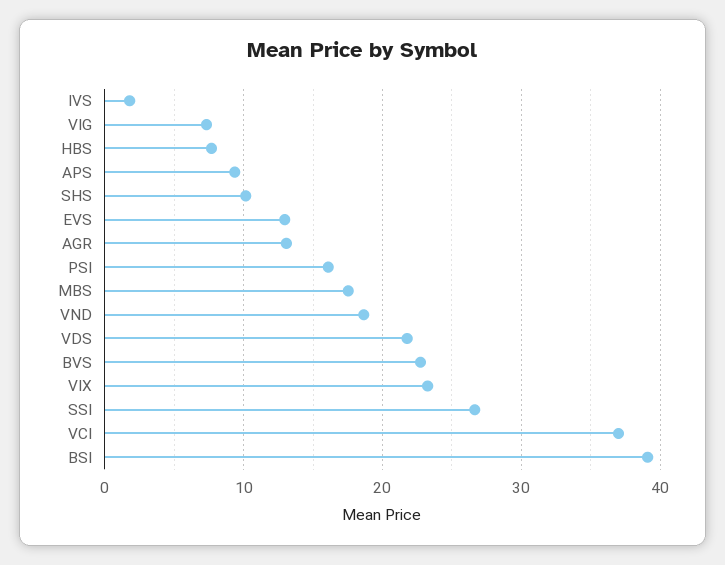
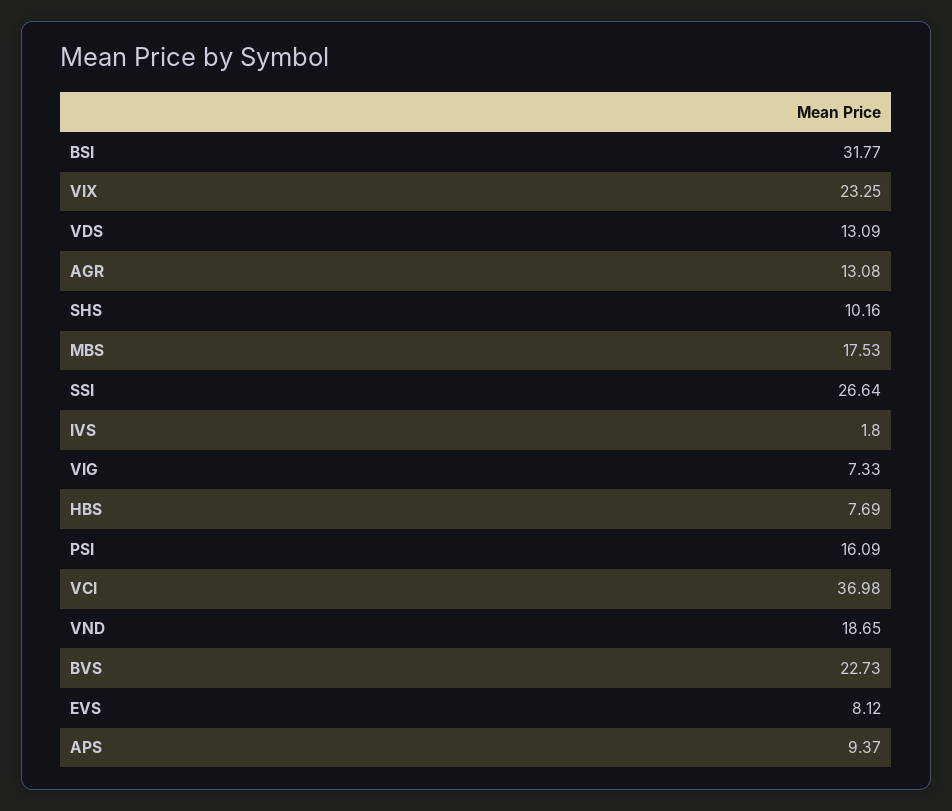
EVS: 13 -> 8.12
VDS: 22 -> 13.09
BSI: 39 -> 31.77

